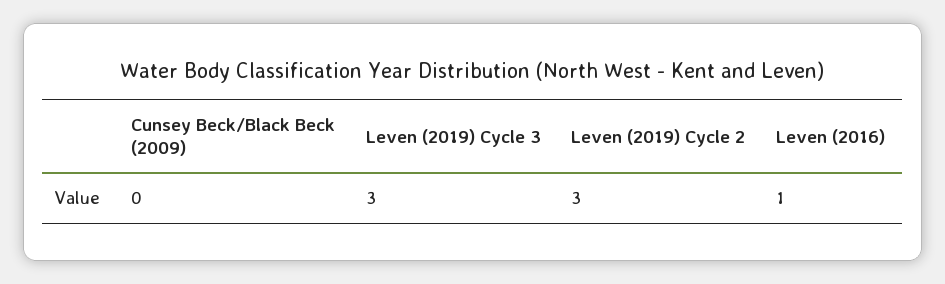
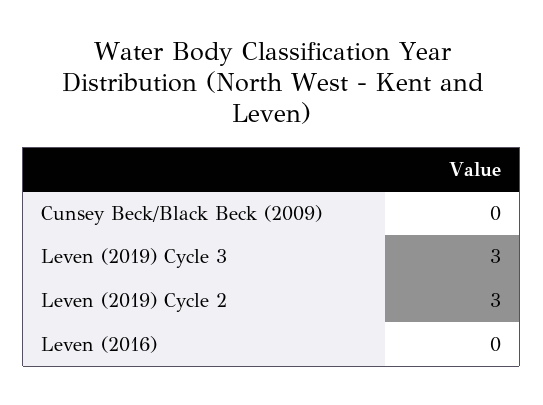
Leven (2016): 1 -> 0

